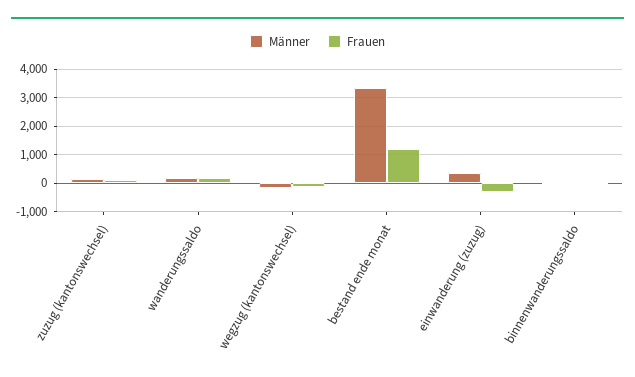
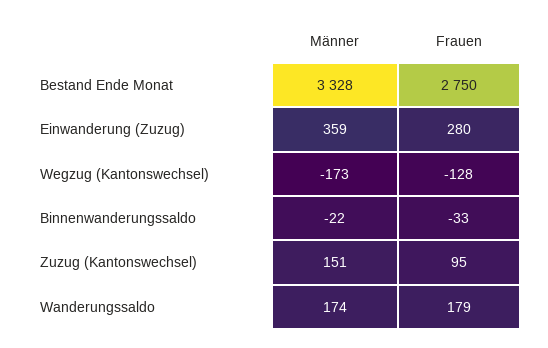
Frauen, bestand ende monat: 1250 -> 2750
Frauen, einwanderung (zuzug): -250 -> 280

